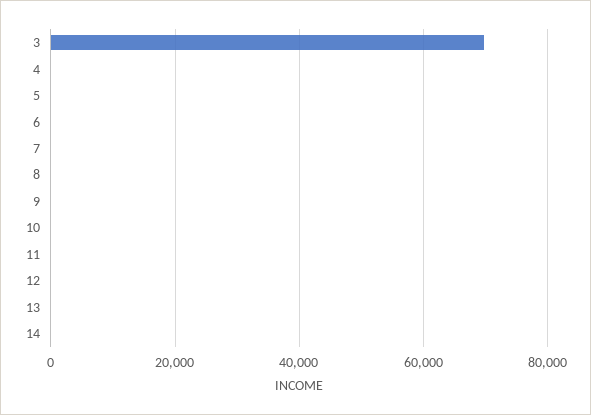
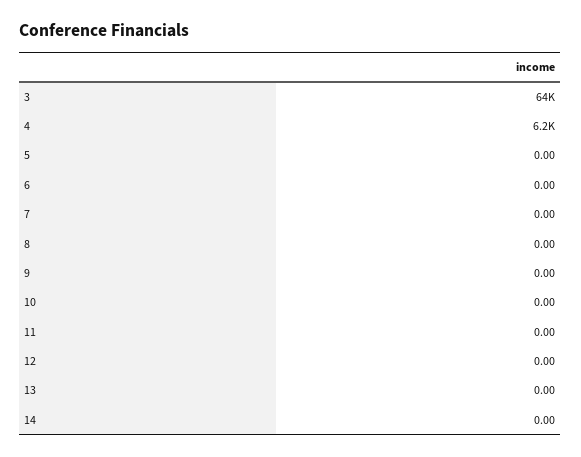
3: 70000 -> 64000
4: 0 -> 6200

